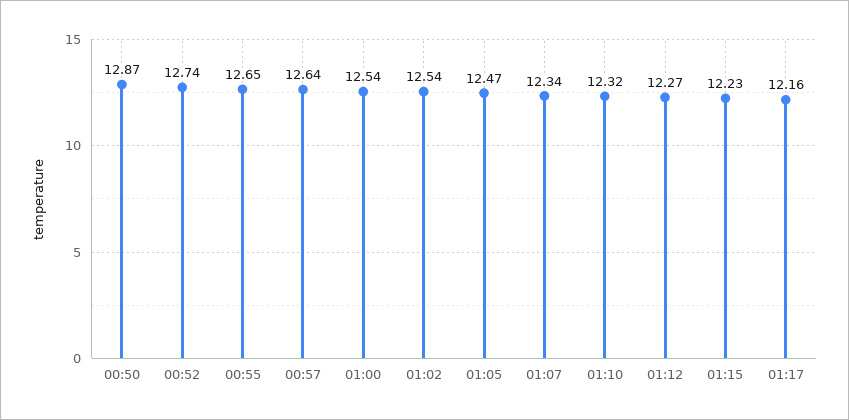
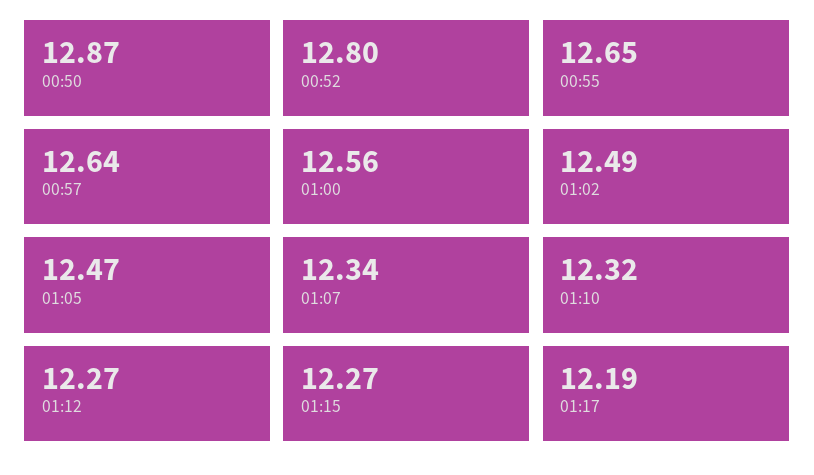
00:52: 12.74 -> 12.8
01:00: 12.54 -> 12.56
01:02: 12.54 -> 12.49
01:15: 12.23 -> 12.27
01:17: 12.16 -> 12.19

